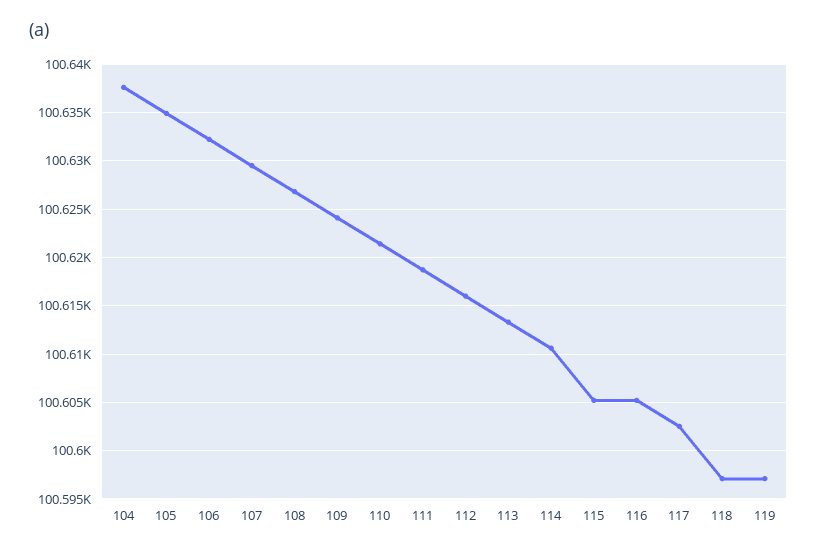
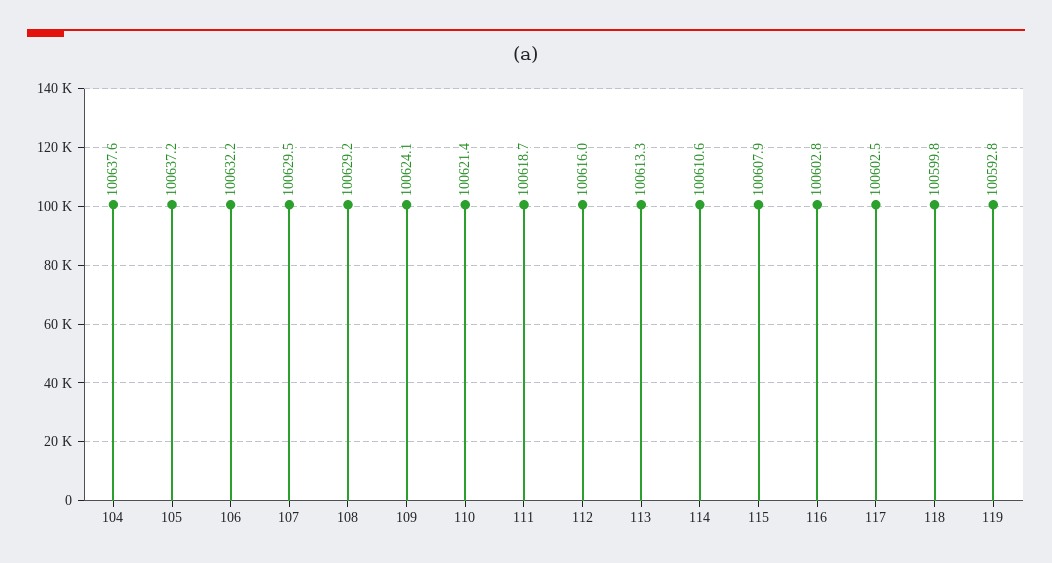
105: 100635 -> 100637.2
108: 100627 -> 100629.2
115: 100605 -> 100607.9
116: 100605 -> 100602.8
118: 100597 -> 100599.8
119: 100597 -> 100592.8

